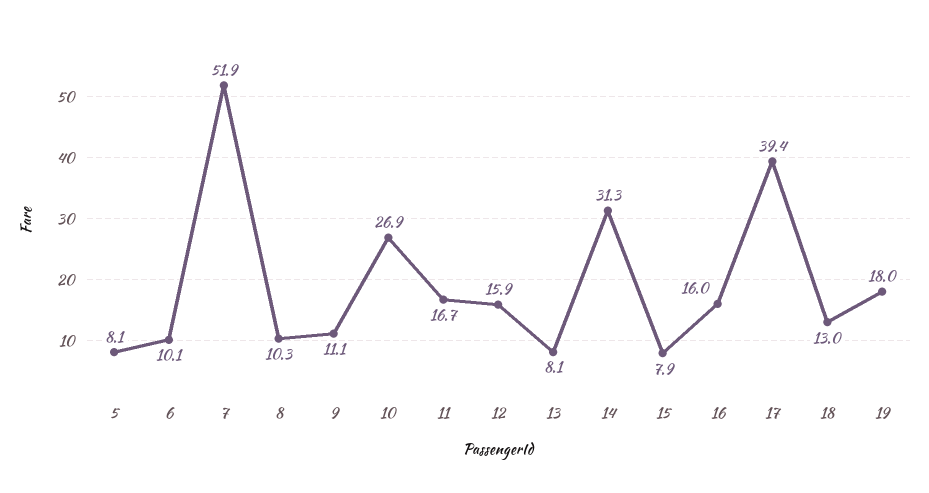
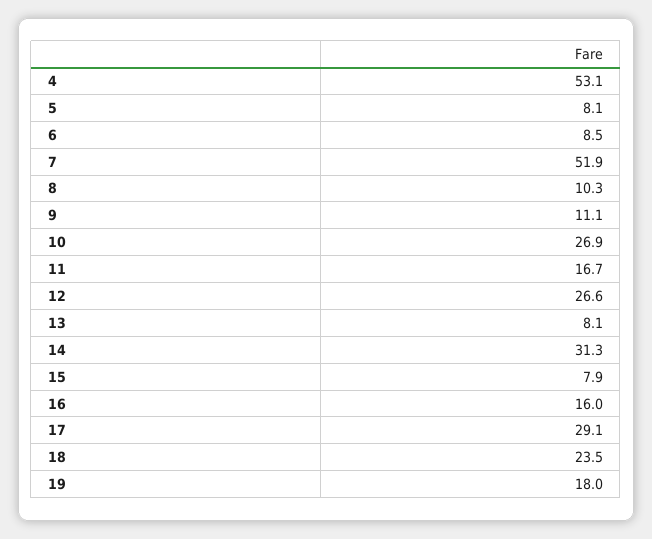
6: 10.1 -> 8.5
12: 15.9 -> 26.6
17: 39.4 -> 29.1
18: 13 -> 23.5
4: none -> 53.1

